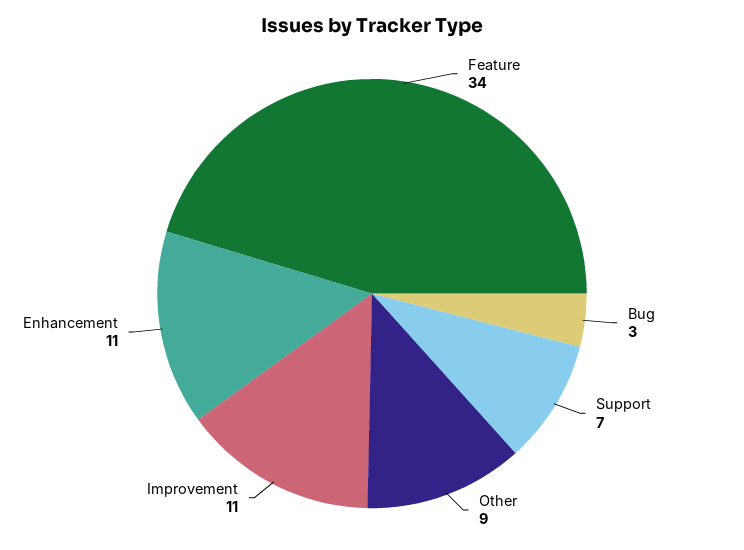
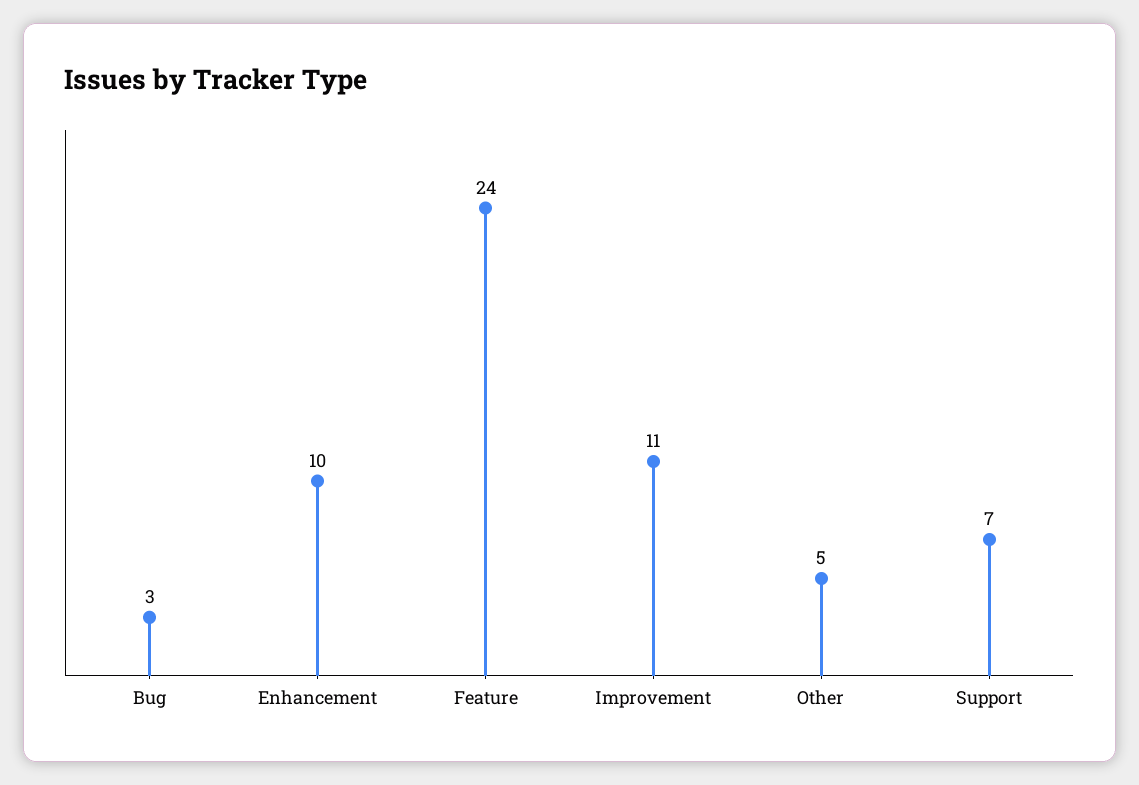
Feature: 34 -> 24
Other: 9 -> 5
Enhancement: 11 -> 10

